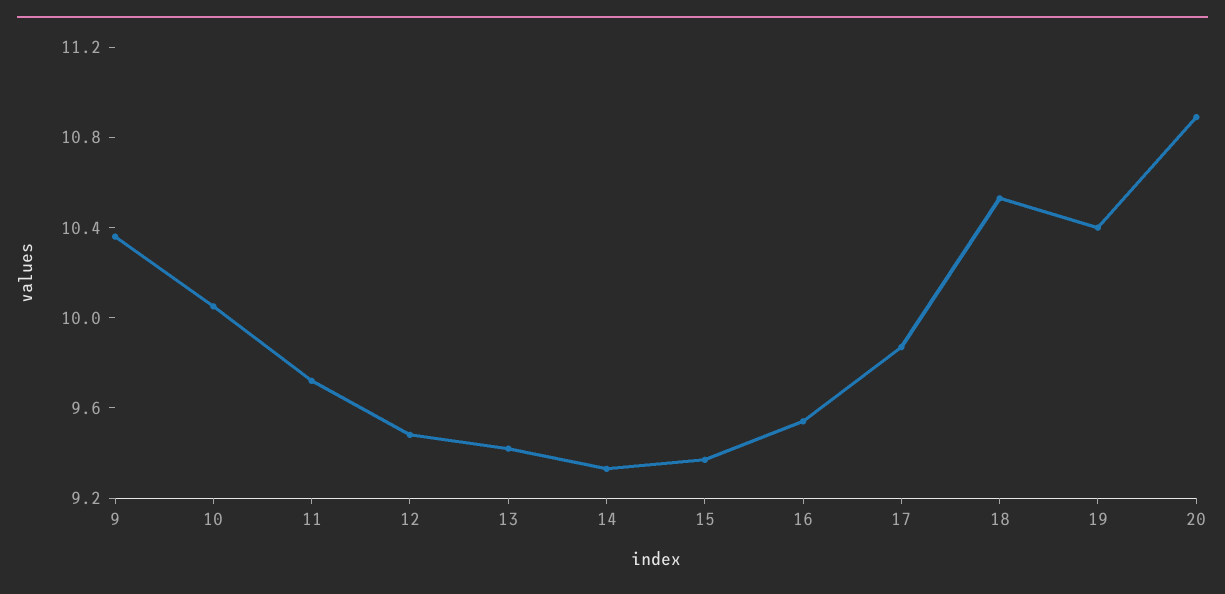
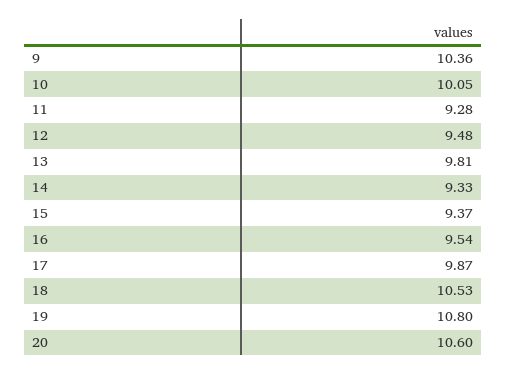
11: 9.7 -> 9.28
13: 9.4 -> 9.81
19: 10.4 -> 10.8
20: 10.9 -> 10.6

